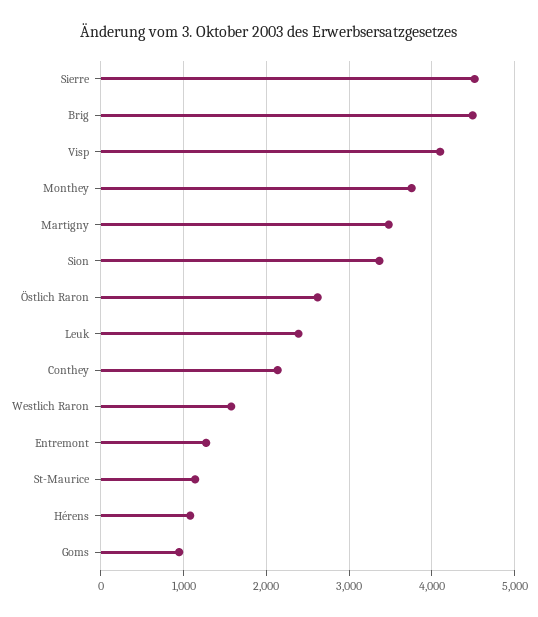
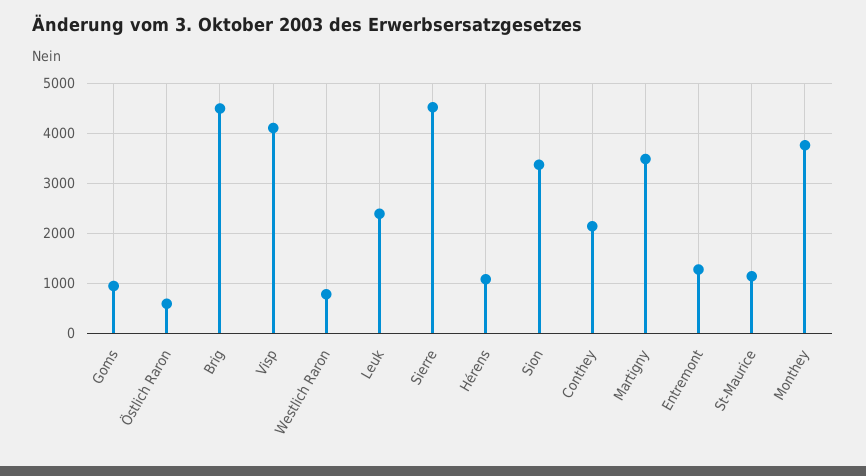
Östlich Raron: 2600 -> 600
Westlich Raron: 1600 -> 800

